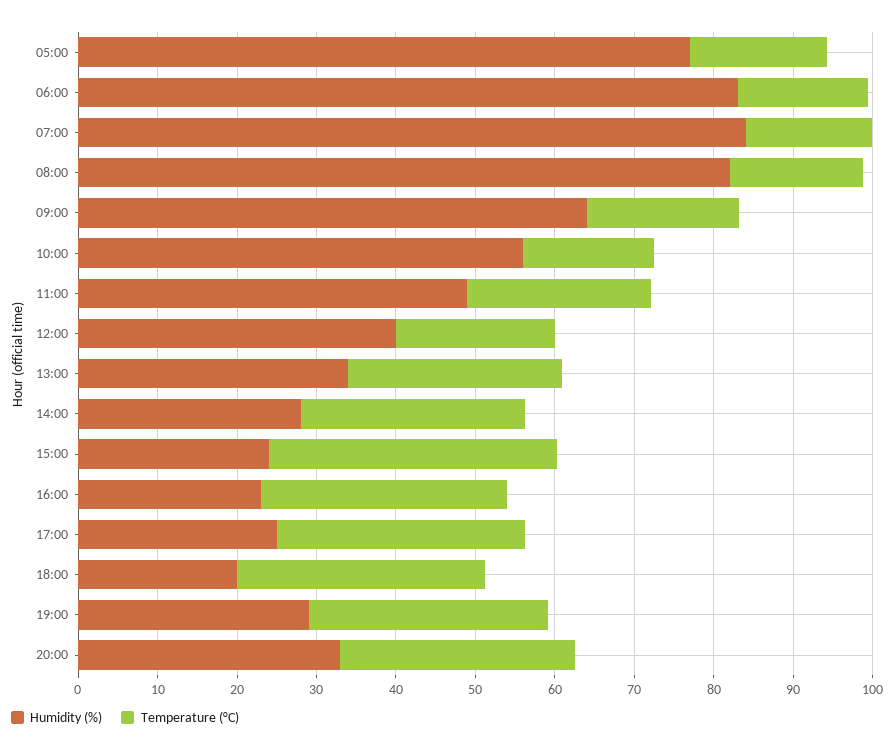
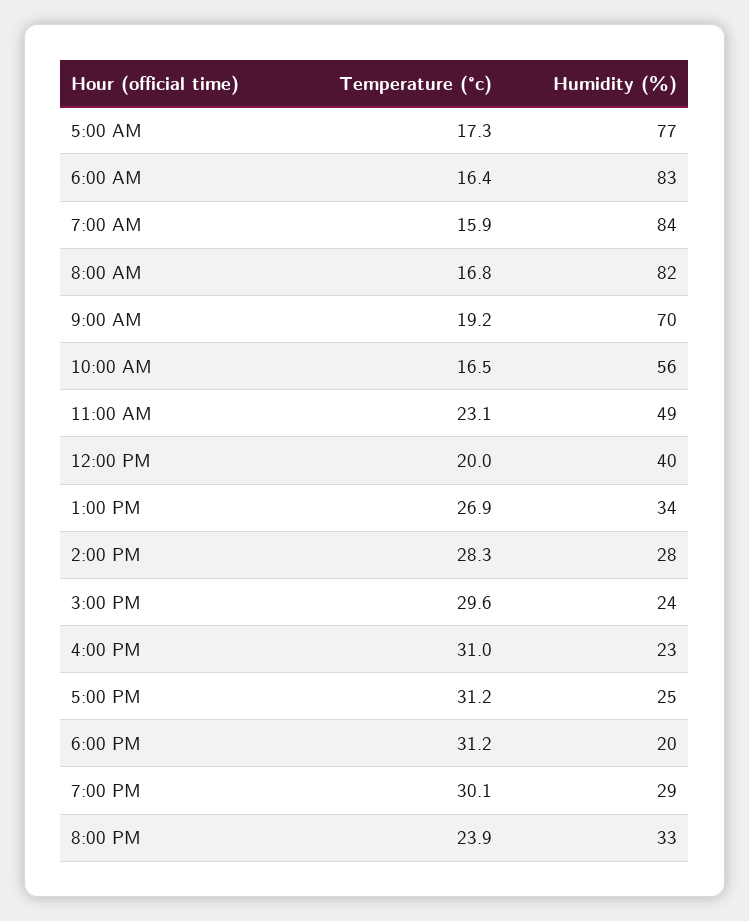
Humidity (%), 09:00: 64 -> 70
Temperature (°C), 15:00: 36 -> 29.6
Temperature (°C), 20:00: 30 -> 23.9

